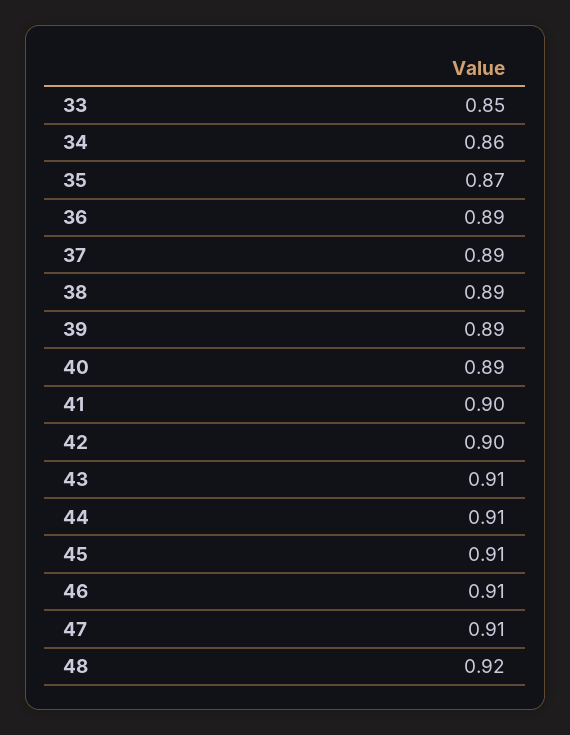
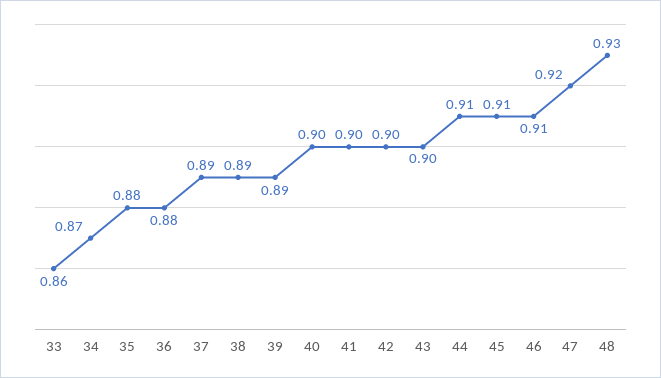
33: 0.85 -> 0.86
34: 0.86 -> 0.87
35: 0.87 -> 0.88
36: 0.89 -> 0.88
40: 0.89 -> 0.9
43: 0.91 -> 0.9
47: 0.91 -> 0.92
48: 0.92 -> 0.93

